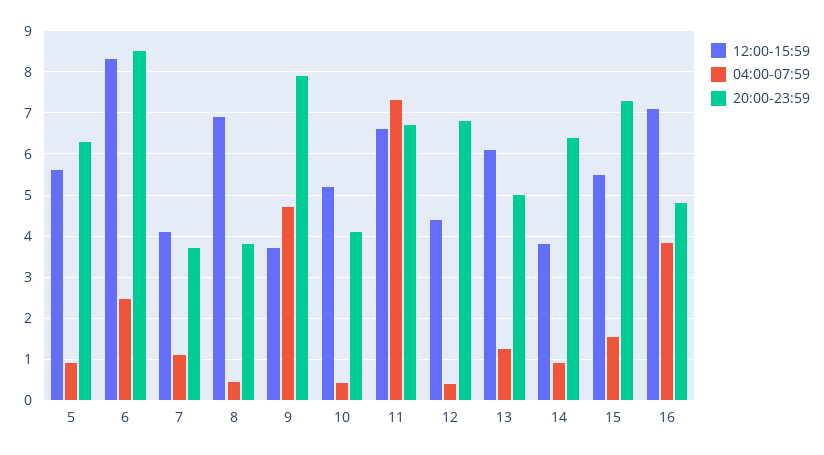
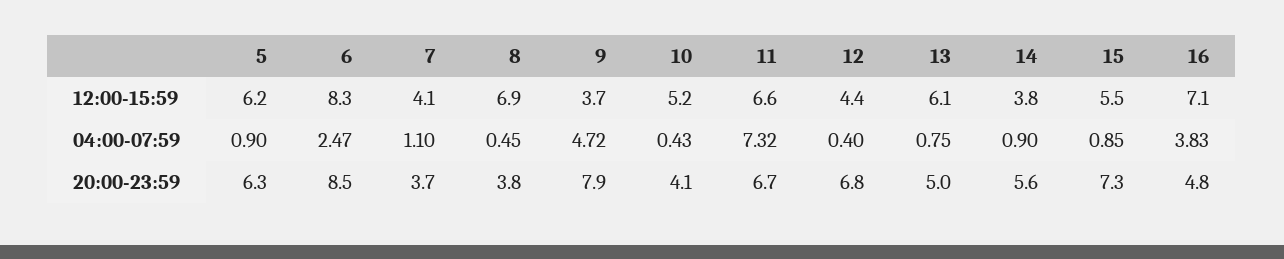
12:00-15:59, 5: 5.6 -> 6.2
04:00-07:59, 13: 1.2 -> 0.75
20:00-23:59, 14: 6.4 -> 5.6
04:00-07:59, 15: 1.6 -> 0.85

